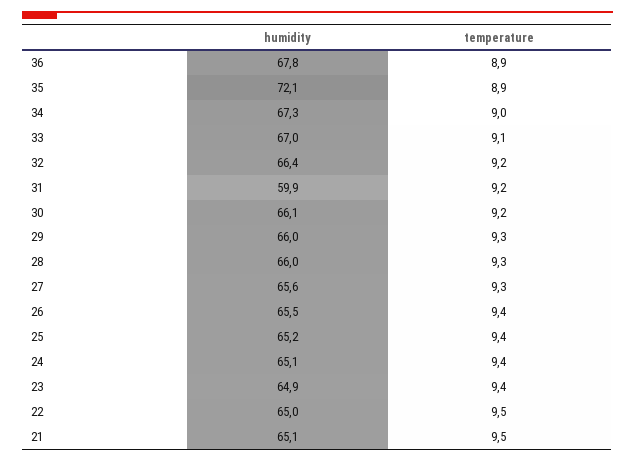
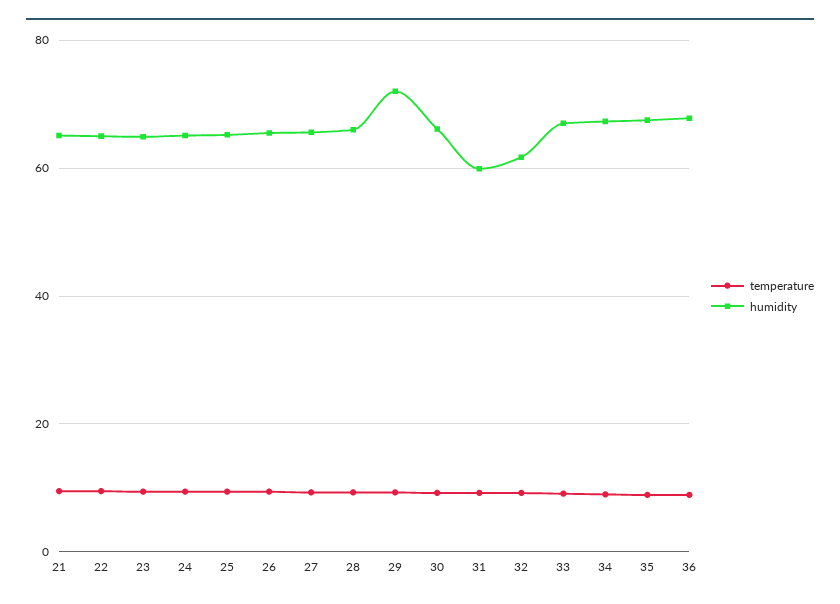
humidity, 35: 72.1 -> 68
humidity, 32: 66.4 -> 62
humidity, 29: 66 -> 72

